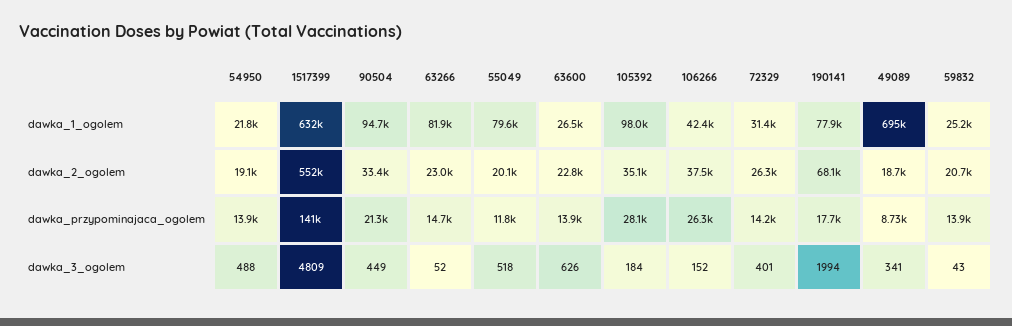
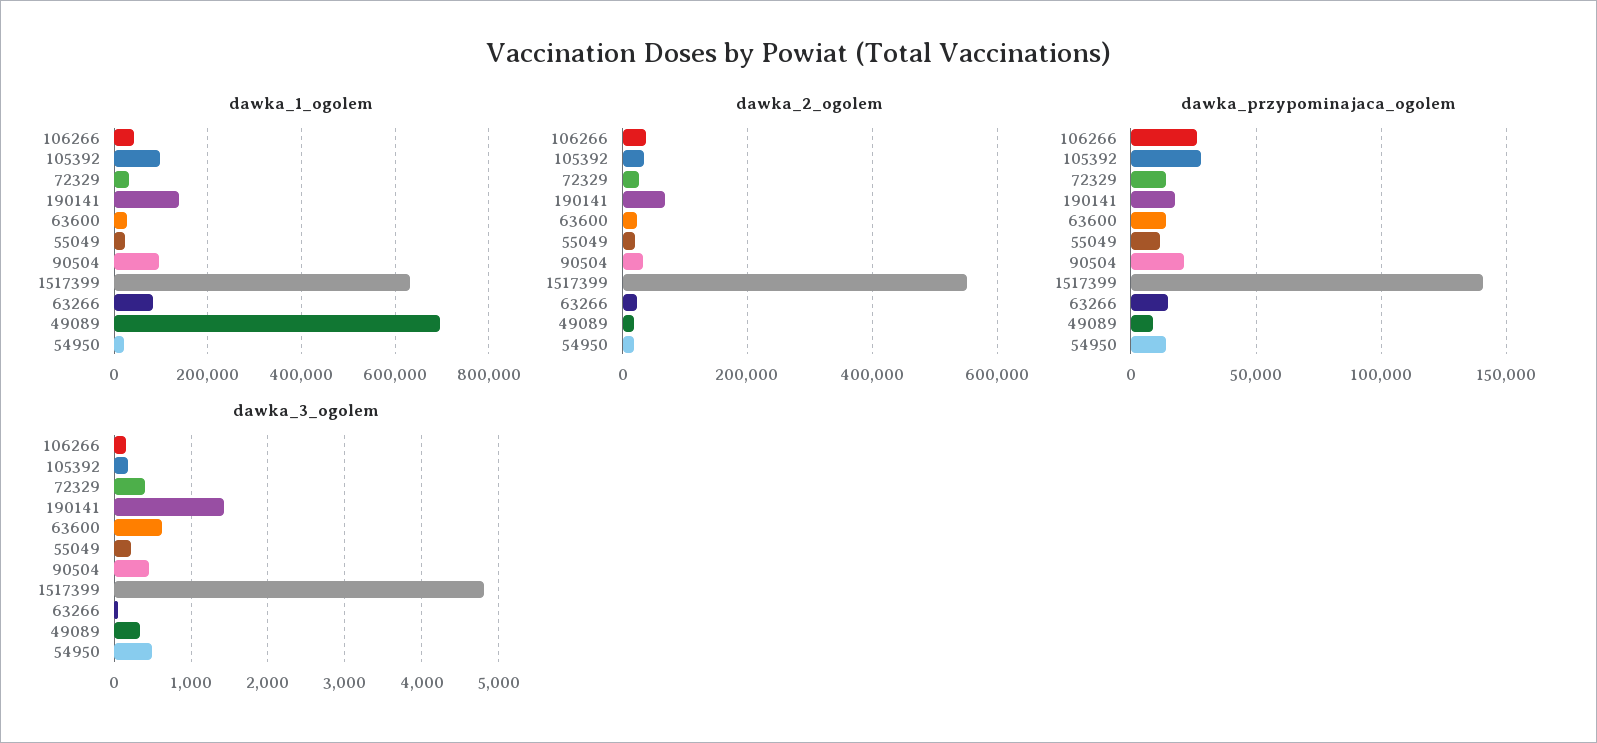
dawka_1_ogolem, 55049: 79600 -> 20000
dawka_1_ogolem, 190141: 77900 -> 140000
dawka_1_ogolem, 59832: 25200 -> none
dawka_2_ogolem, 59832: 20700 -> none
dawka_przypominajaca_ogolem, 59832: 13900 -> none
dawka_3_ogolem, 55049: 518 -> 200
dawka_3_ogolem, 190141: 1994 -> 1400
dawka_3_ogolem, 59832: 43 -> none

